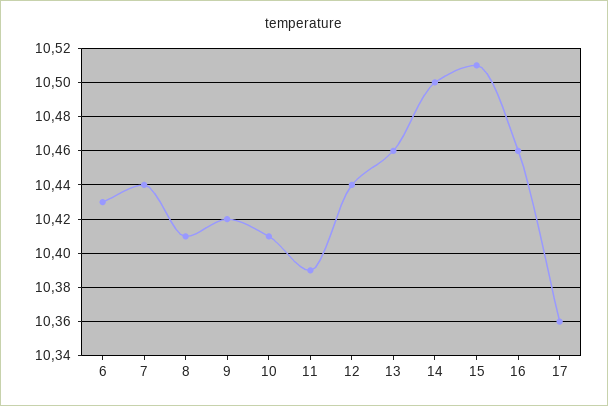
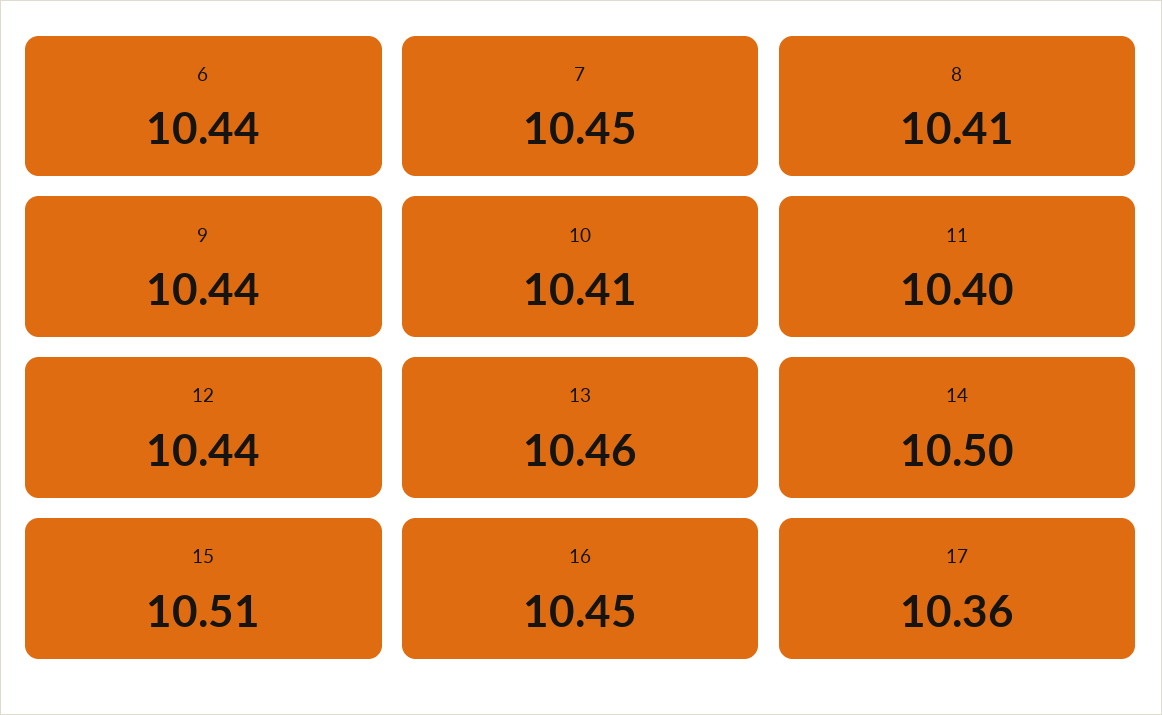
6: 10.43 -> 10.44
7: 10.44 -> 10.45
9: 10.42 -> 10.44
11: 10.39 -> 10.4
16: 10.46 -> 10.45

